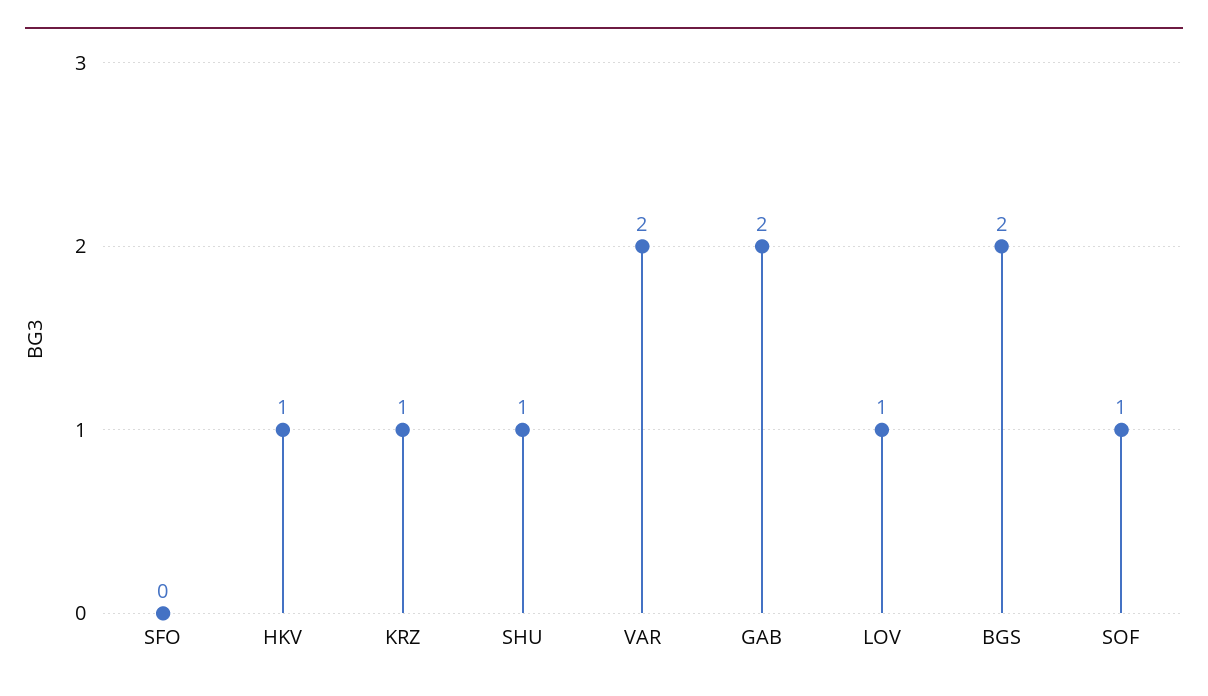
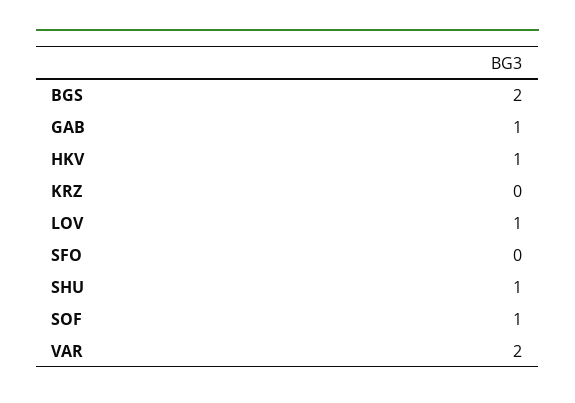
KRZ: 1 -> 0
GAB: 2 -> 1

